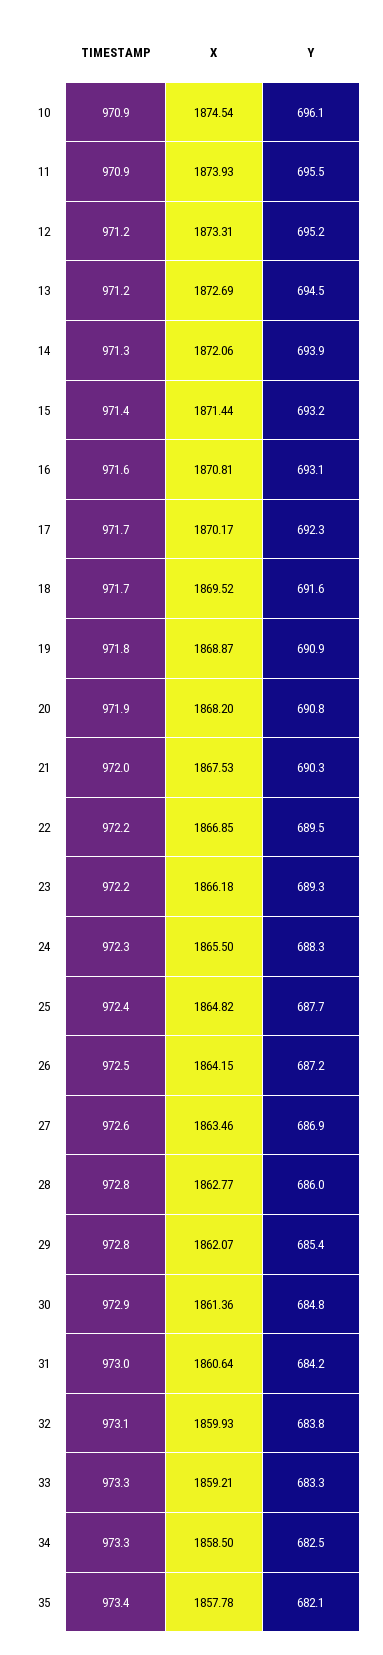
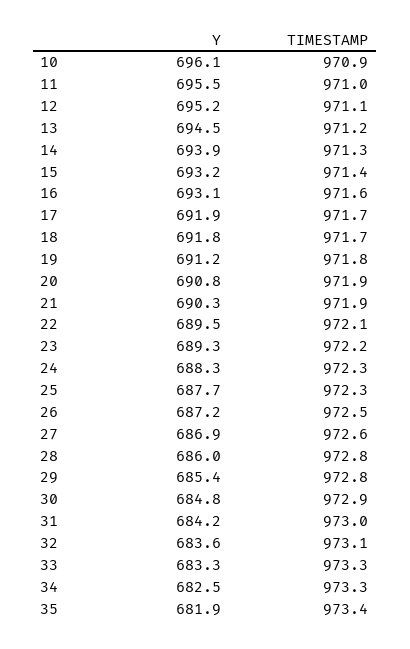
X, 10: 1874.54 -> none
TIMESTAMP, 11: 970.9 -> 971
X, 11: 1873.93 -> none
TIMESTAMP, 12: 971.2 -> 971.1
X, 12: 1873.31 -> none
X, 13: 1872.69 -> none
X, 14: 1872.06 -> none
X, 15: 1871.44 -> none
X, 16: 1870.81 -> none
X, 17: 1870.17 -> none
Y, 17: 692.3 -> 691.9
X, 18: 1869.52 -> none
Y, 18: 691.6 -> 691.8
X, 19: 1868.87 -> none
Y, 19: 690.9 -> 691.2
X, 20: 1868.2 -> none
TIMESTAMP, 21: 972 -> 971.9
X, 21: 1867.53 -> none
TIMESTAMP, 22: 972.2 -> 972.1
X, 22: 1866.85 -> none
X, 23: 1866.18 -> none
X, 24: 1865.5 -> none
TIMESTAMP, 25: 972.4 -> 972.3
X, 25: 1864.82 -> none
X, 26: 1864.15 -> none
X, 27: 1863.46 -> none
X, 28: 1862.77 -> none
X, 29: 1862.07 -> none
X, 30: 1861.36 -> none
X, 31: 1860.64 -> none
X, 32: 1859.93 -> none
Y, 32: 683.8 -> 683.6
X, 33: 1859.21 -> none
X, 34: 1858.5 -> none
X, 35: 1857.78 -> none
Y, 35: 682.1 -> 681.9

